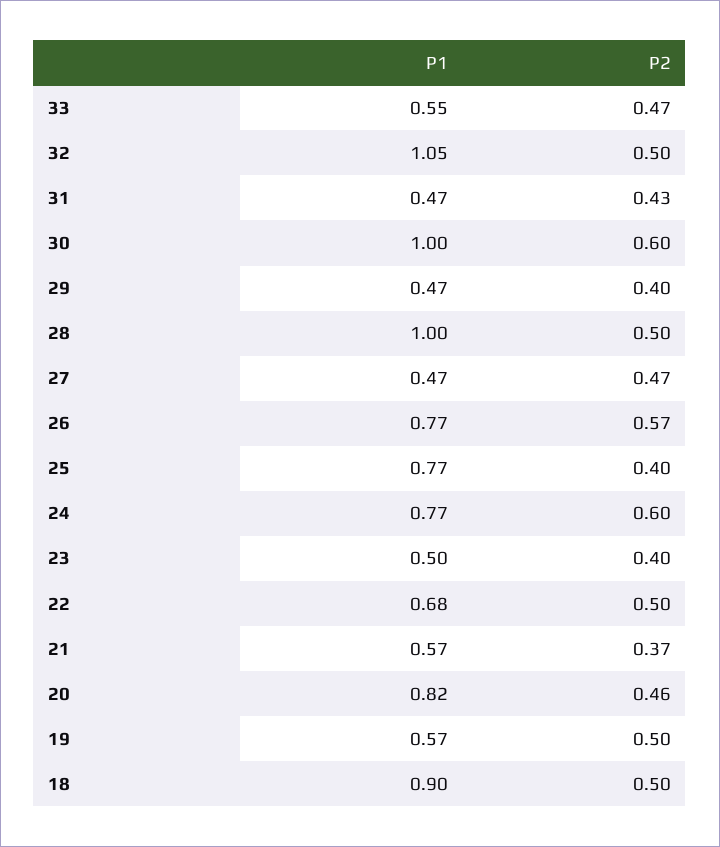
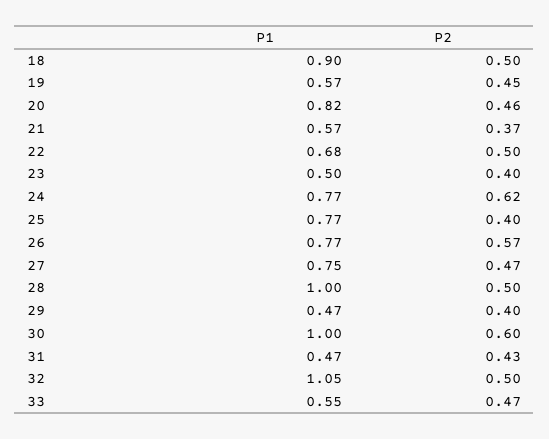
P1, 27: 0.47 -> 0.75
P2, 24: 0.6 -> 0.62
P2, 19: 0.5 -> 0.45

